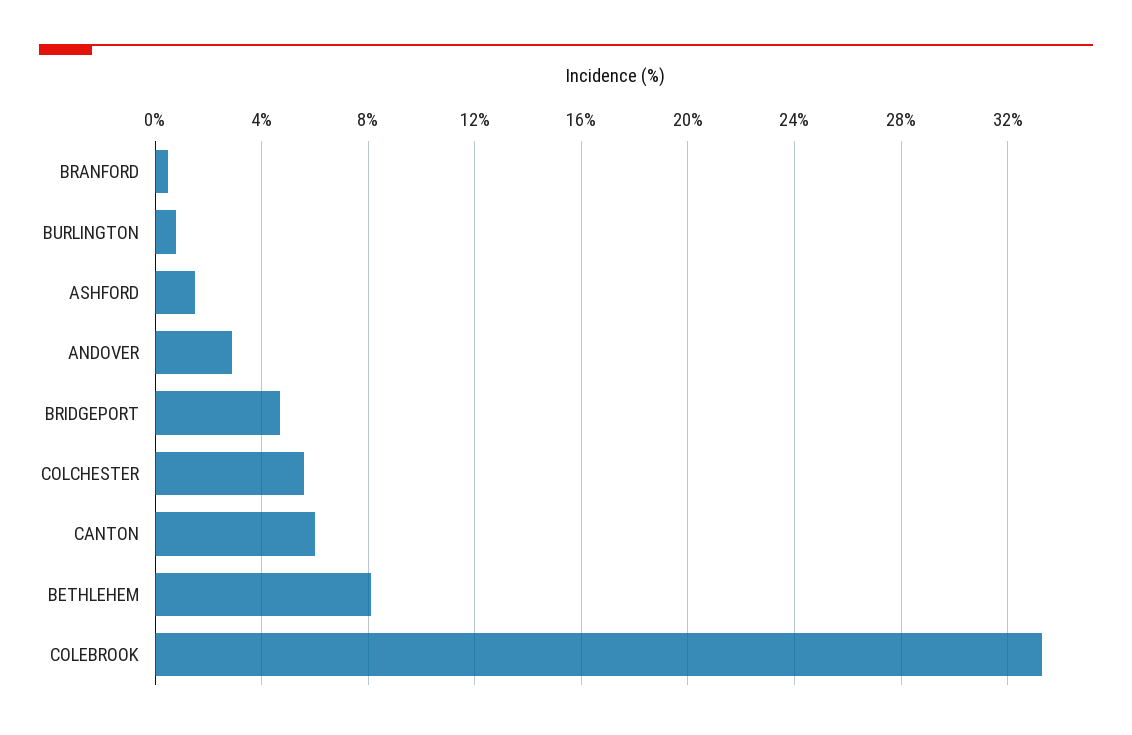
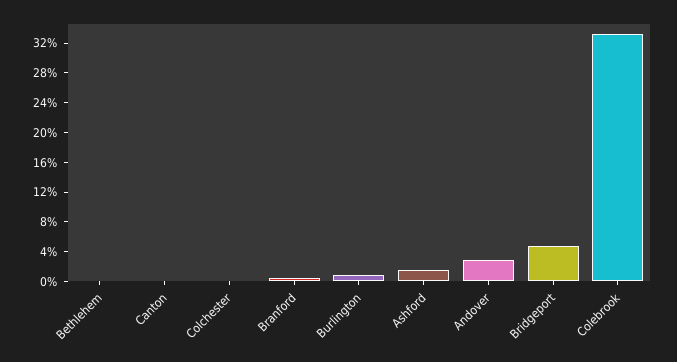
COLCHESTER: 5.5 -> 0
CANTON: 6 -> 0
BETHLEHEM: 8 -> 0

